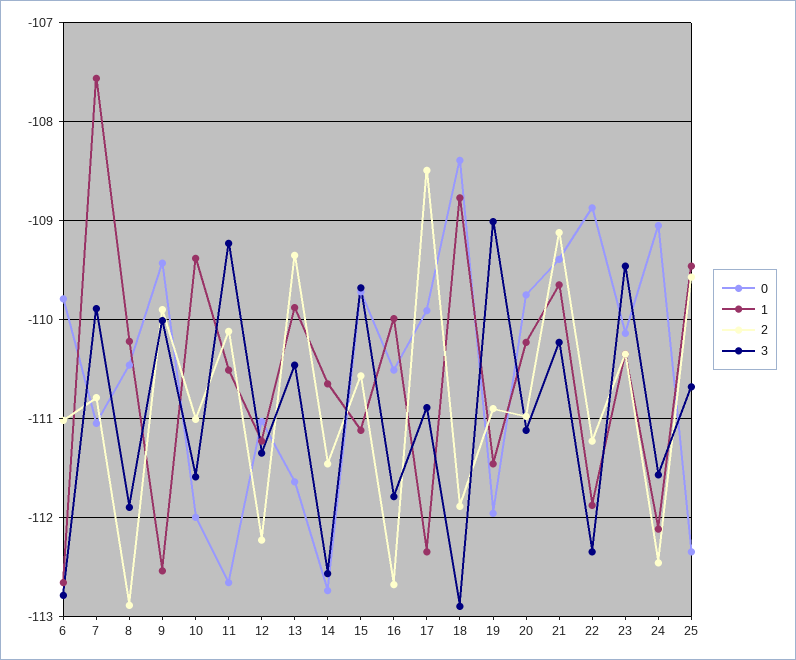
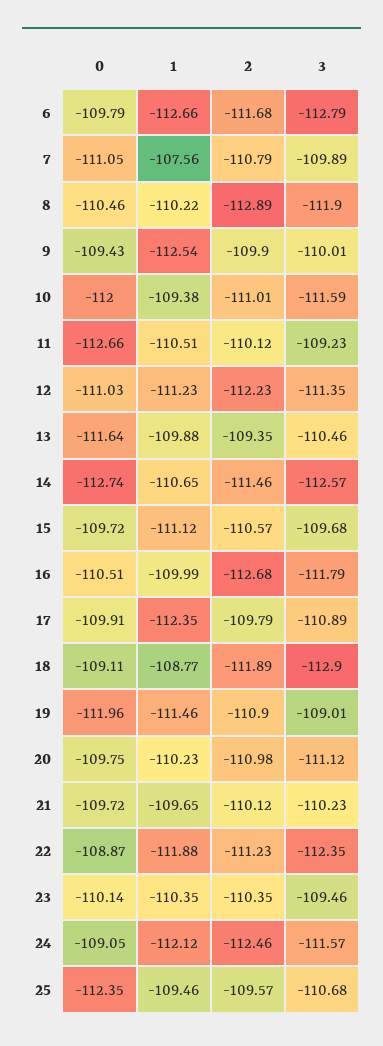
2, 6: -111 -> -111.68
2, 17: -108.5 -> -109.79
0, 18: -108.4 -> -109.11
0, 21: -109.4 -> -109.72
2, 21: -109.1 -> -110.12

